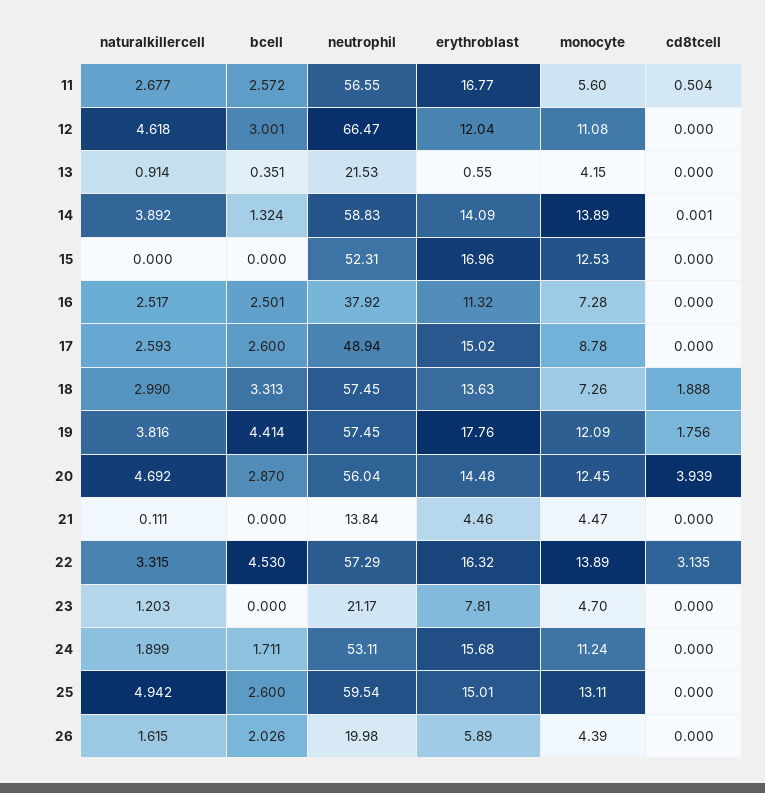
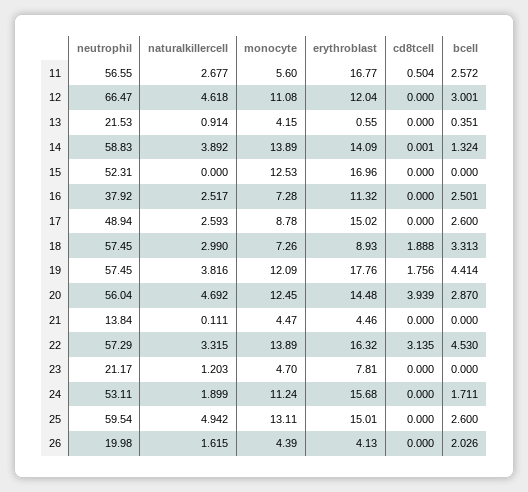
erythroblast, 18: 13.63 -> 8.93
erythroblast, 26: 5.89 -> 4.13

